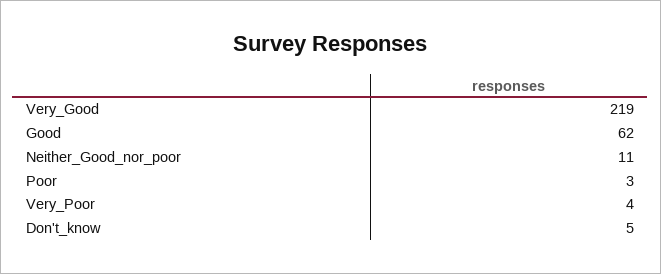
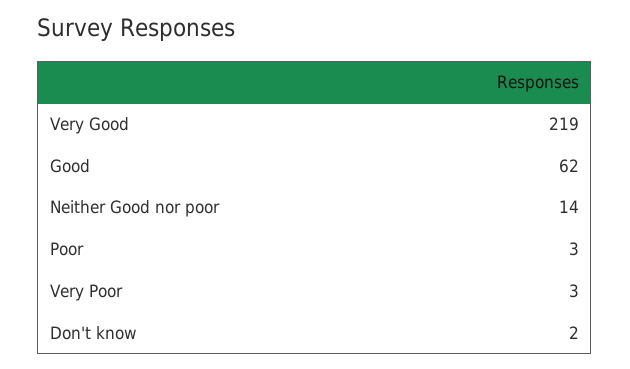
Neither_Good_nor_poor: 11 -> 14
Very_Poor: 4 -> 3
Don't_know: 5 -> 2

